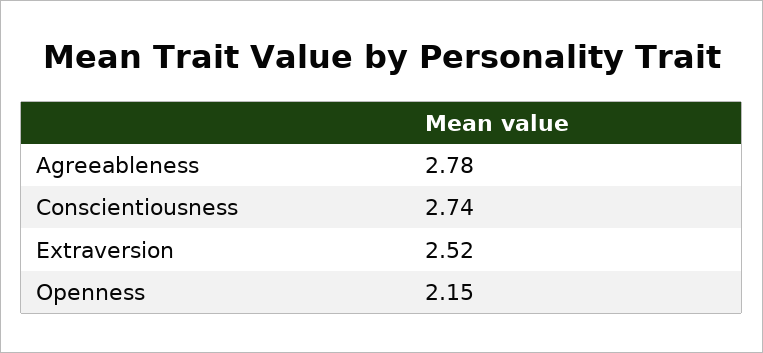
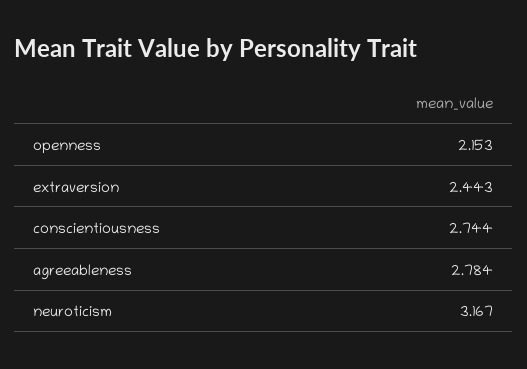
Extraversion: 2.52 -> 2.443
neuroticism: none -> 3.167

